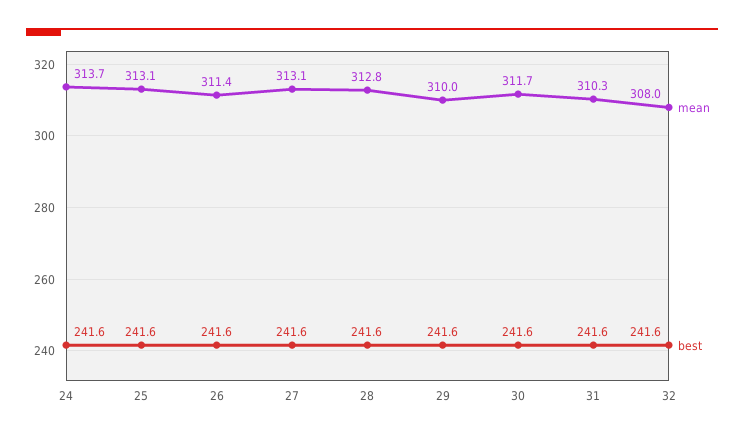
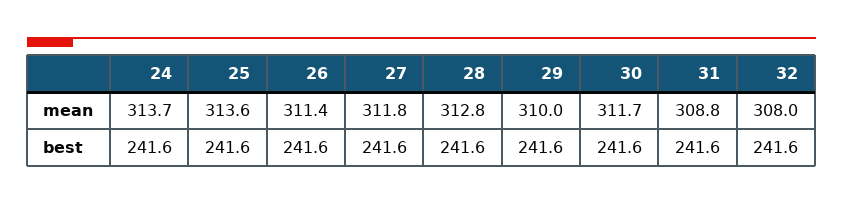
mean, 25: 313.1 -> 313.6
mean, 27: 313.1 -> 311.8
mean, 31: 310.3 -> 308.8

